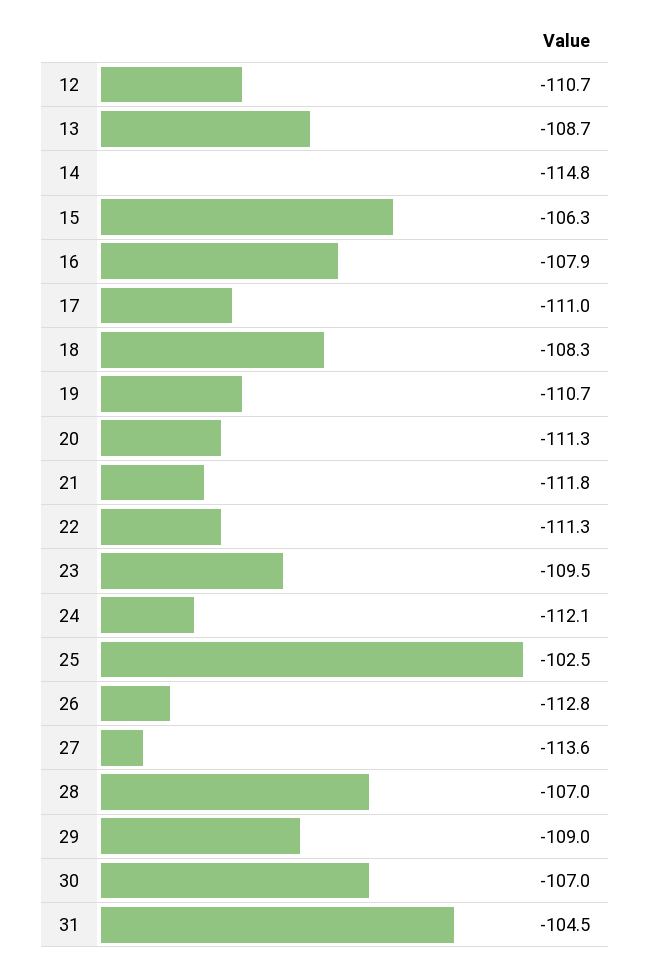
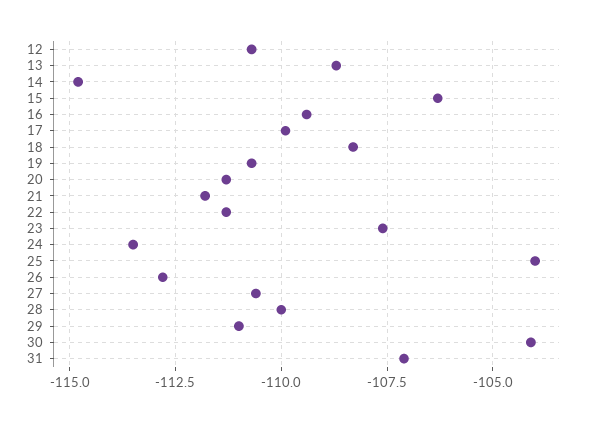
16: -107.9 -> -109.5
17: -111 -> -110
23: -109.5 -> -107.5
24: -112.1 -> -113.5
25: -102.5 -> -104
27: -113.6 -> -110.5
28: -107 -> -110
29: -109 -> -111
30: -107 -> -104
31: -104.5 -> -107

